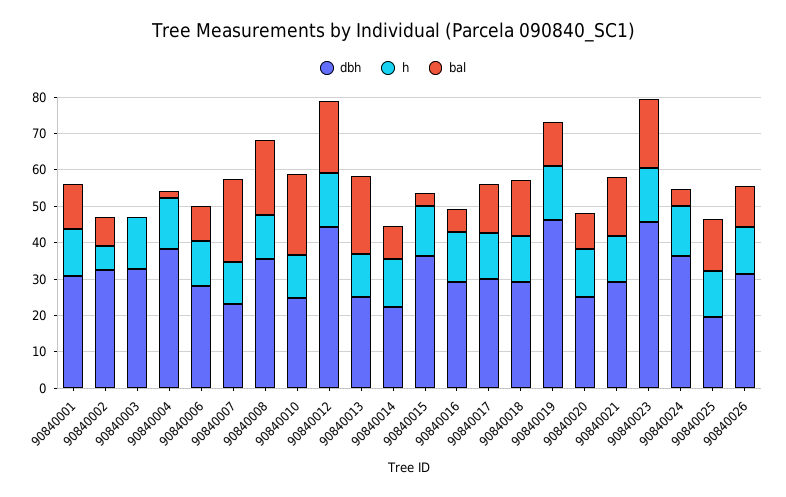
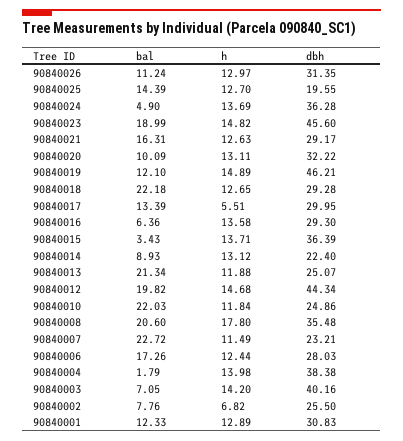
dbh, 90840002: 32.5 -> 25.5
dbh, 90840003: 32.5 -> 40.16
bal, 90840003: 0 -> 7.05
bal, 90840006: 10 -> 17.26
h, 90840008: 12.5 -> 17.8
h, 90840017: 12.5 -> 5.51
bal, 90840018: 15 -> 22.18
dbh, 90840020: 25 -> 32.22

